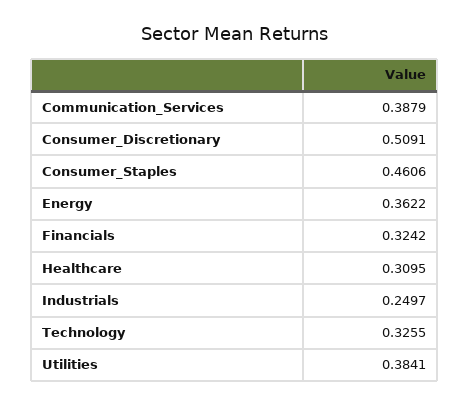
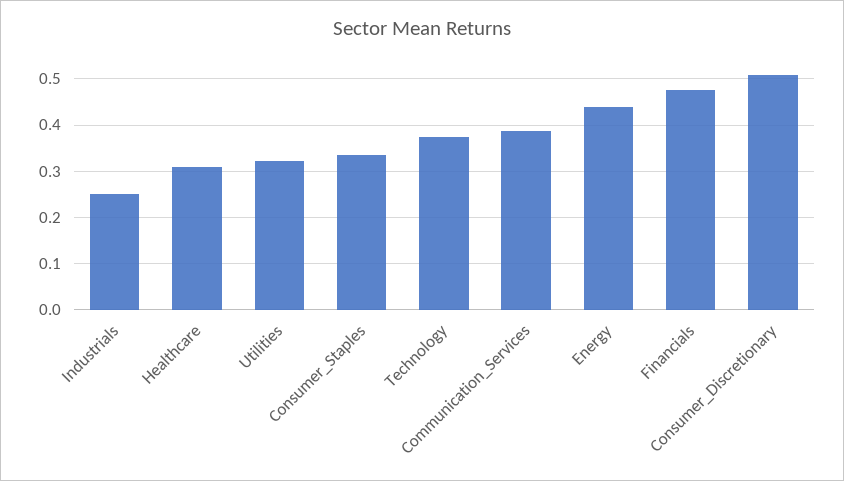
Consumer_Staples: 0.4606 -> 0.34
Energy: 0.3622 -> 0.44
Financials: 0.3242 -> 0.48
Technology: 0.3255 -> 0.38
Utilities: 0.3841 -> 0.32

